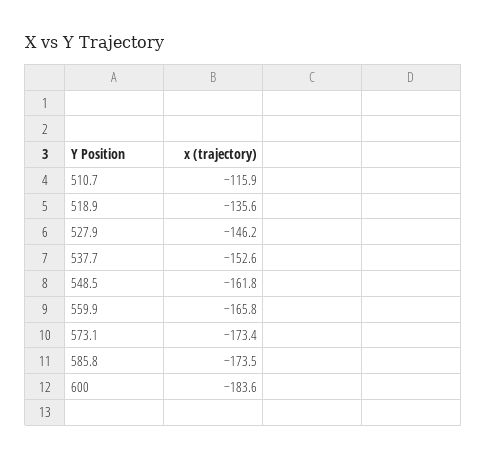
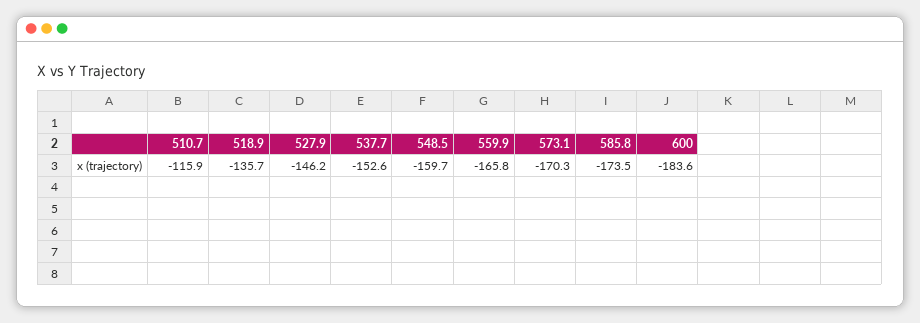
518.9: -135.6 -> -135.7
548.5: -161.8 -> -159.7
573.1: -173.4 -> -170.3

